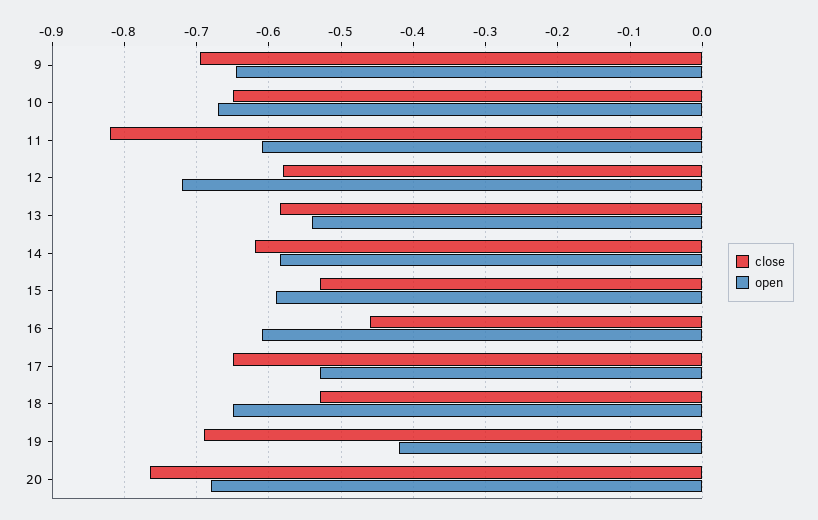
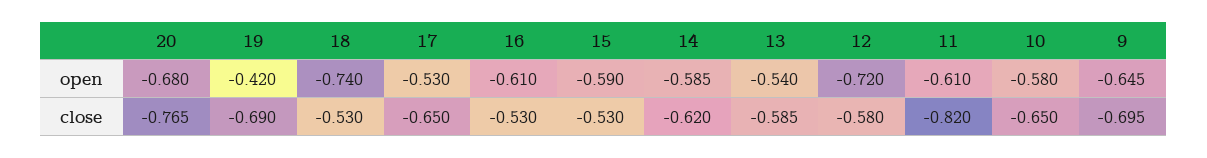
open, 10: -0.67 -> -0.58
close, 16: -0.46 -> -0.53
open, 18: -0.65 -> -0.74

